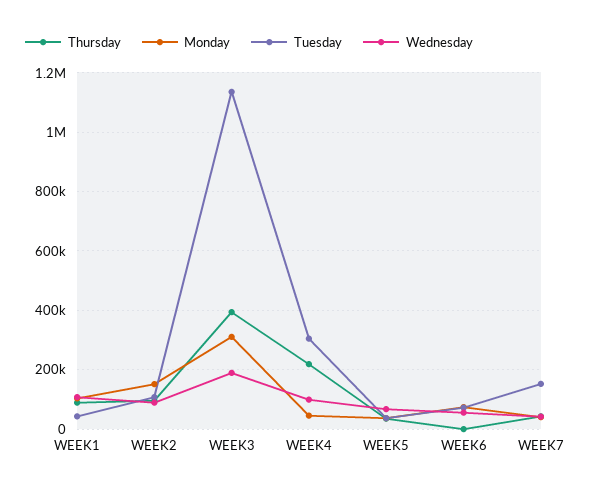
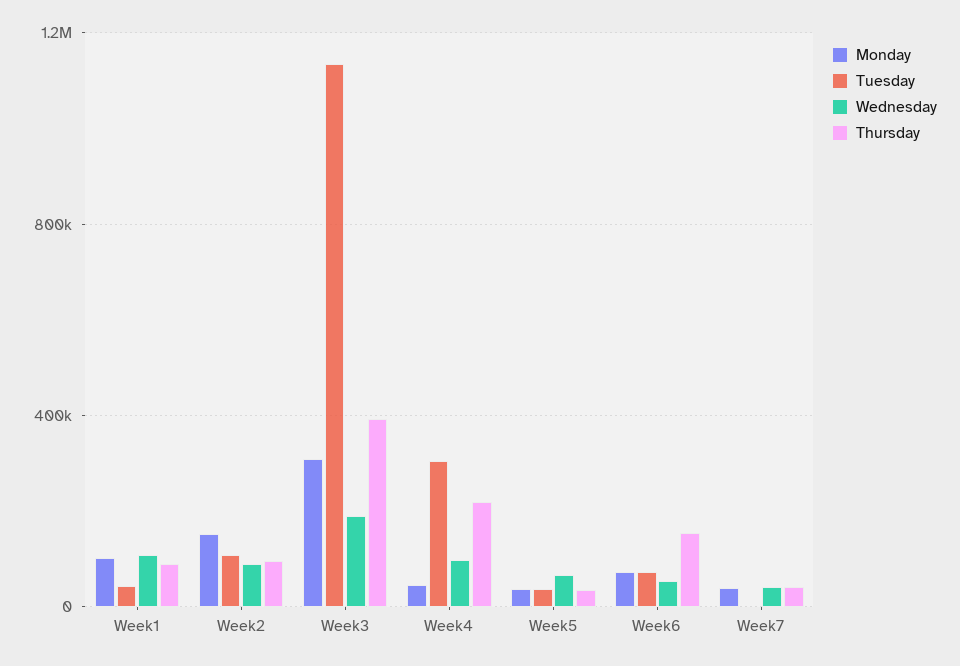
Thursday, WEEK6: 0 -> 150000
Tuesday, WEEK7: 150000 -> 0

